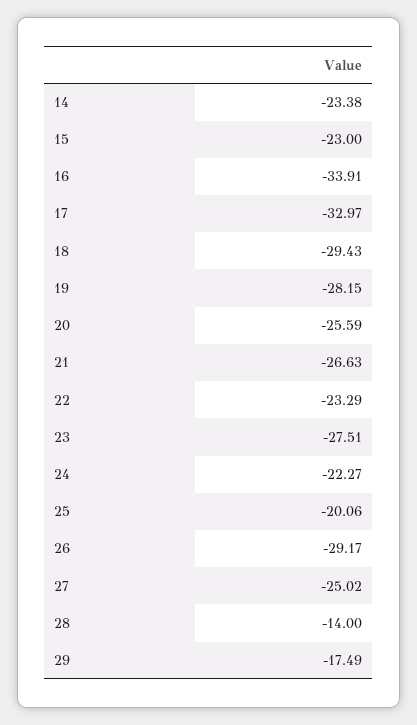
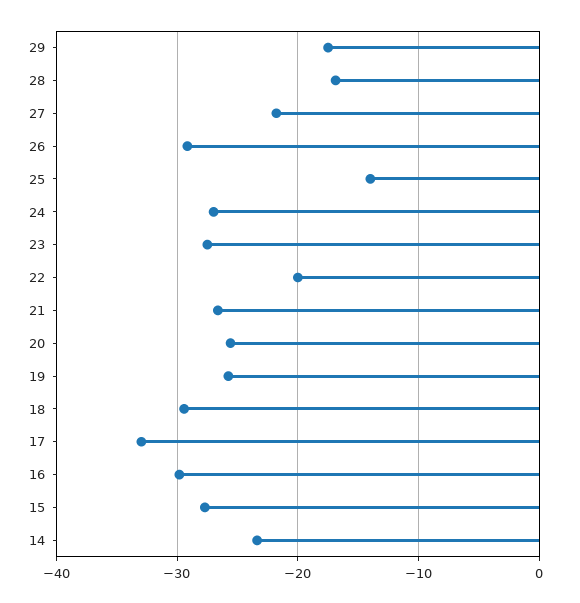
15: -23 -> -28
16: -33.91 -> -30
19: -28.15 -> -26
22: -23.29 -> -20
24: -22.27 -> -27
25: -20.06 -> -14
27: -25.02 -> -22
28: -14 -> -17

